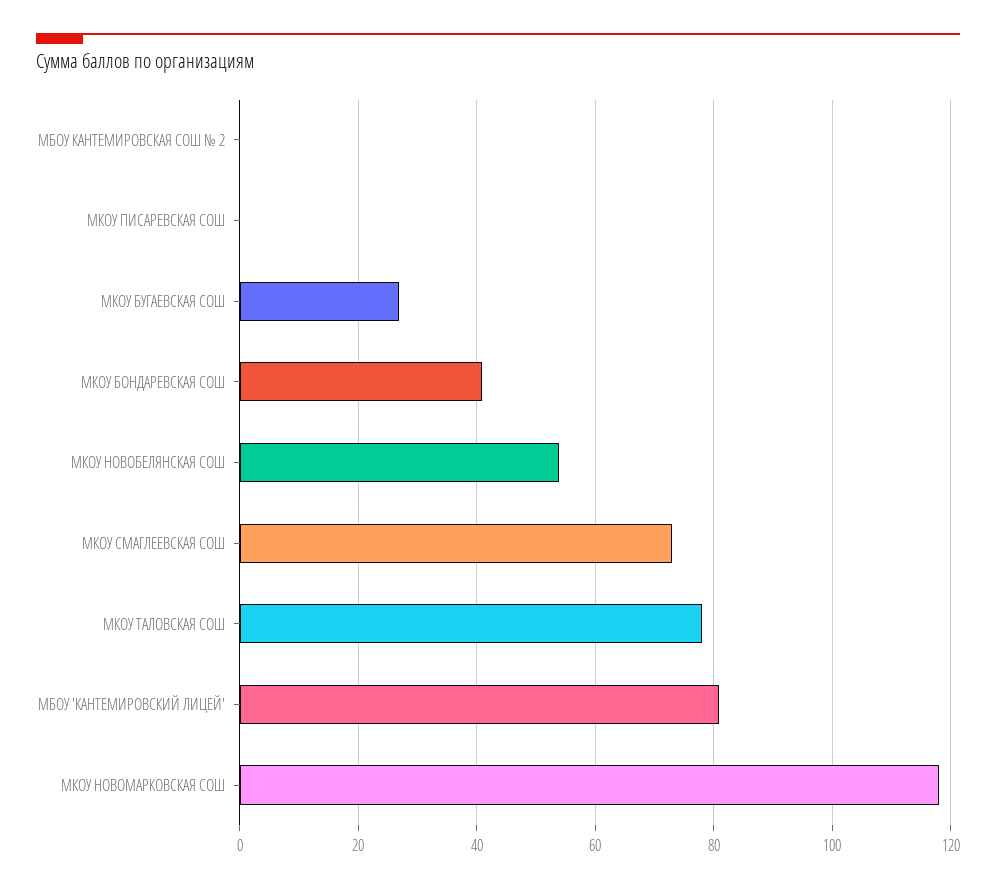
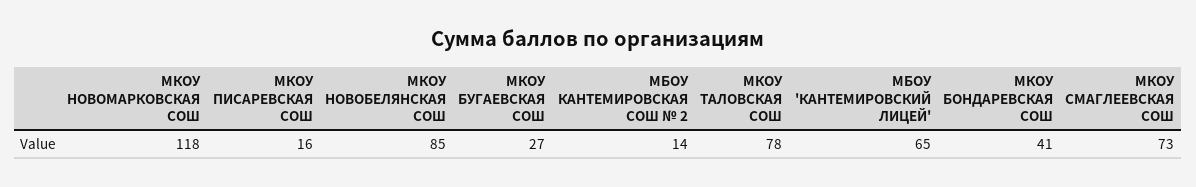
МБОУ КАНТЕМИРОВСКАЯ СОШ № 2: 0 -> 14
МКОУ ПИСАРЕВСКАЯ СОШ: 0 -> 16
МКОУ НОВОБЕЛЯНСКАЯ СОШ: 55 -> 85
МБОУ 'КАНТЕМИРОВСКИЙ ЛИЦЕЙ': 80 -> 65

